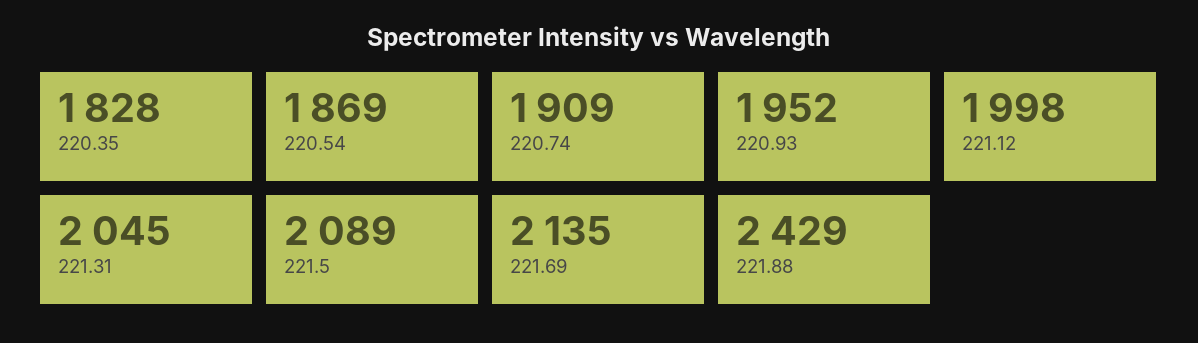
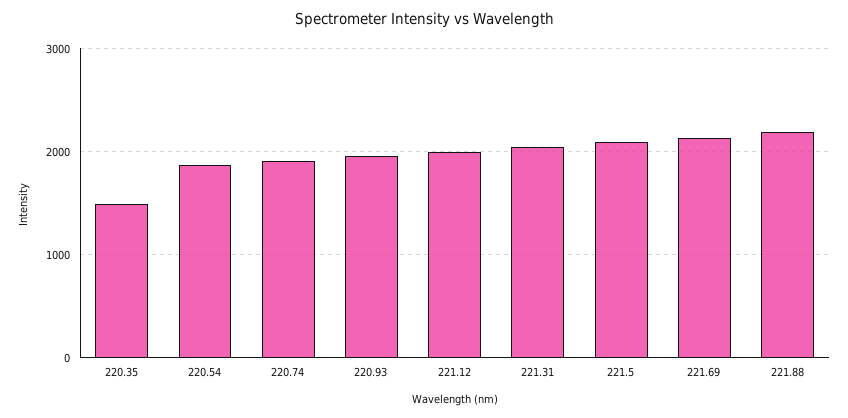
220.35: 1828 -> 1500
221.88: 2429 -> 2200

